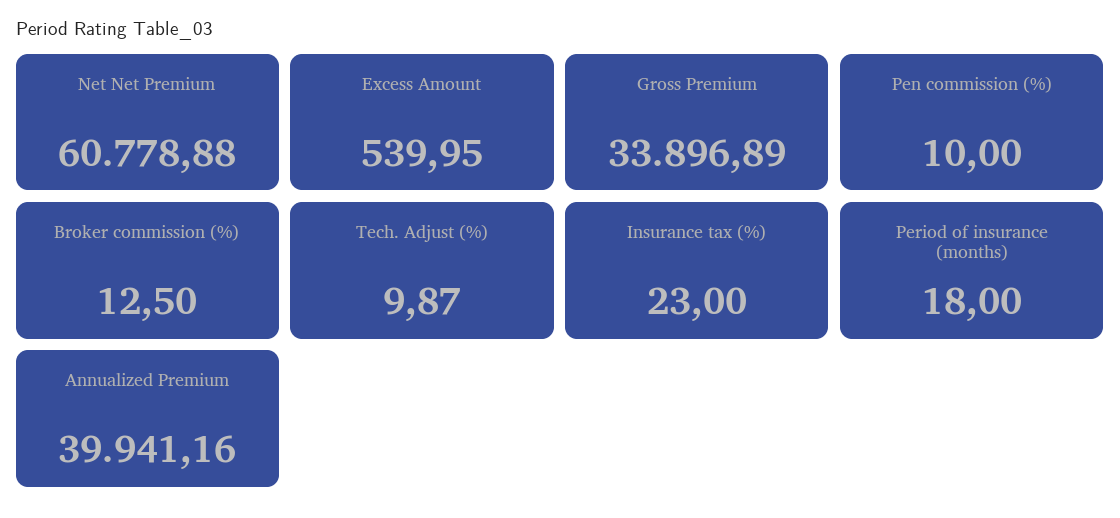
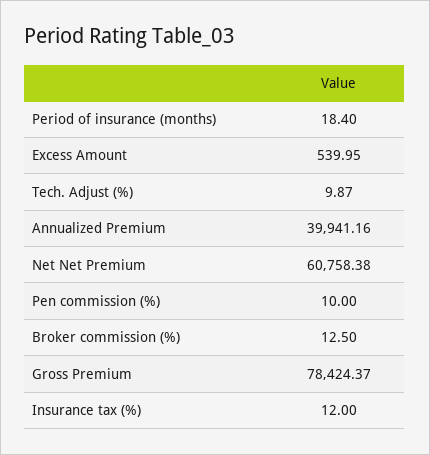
Net Net Premium: 60778.88 -> 60758.38
Gross Premium: 33896.89 -> 78424.37
Insurance tax (%): 23 -> 12
Period of insurance (months): 18 -> 18.4

